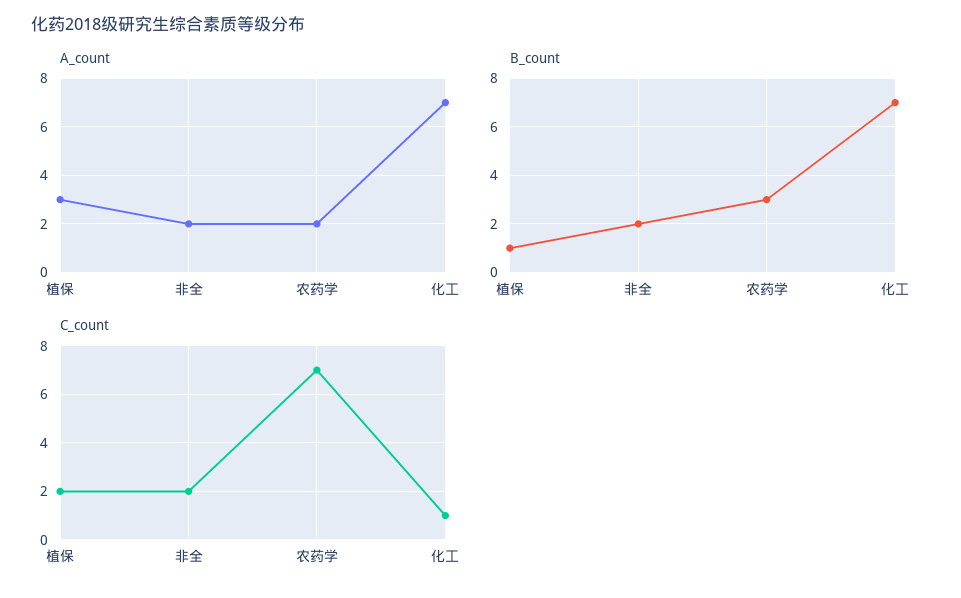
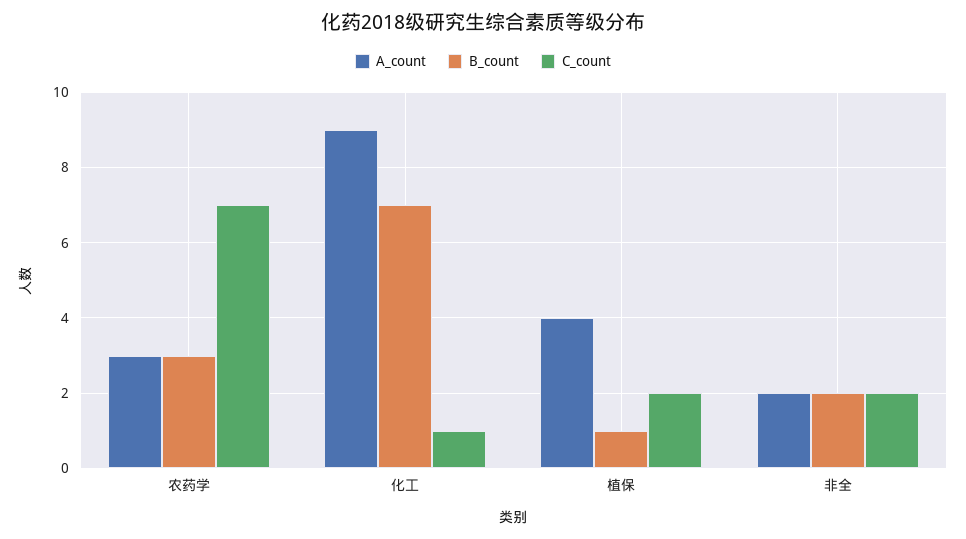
A_count, 植保: 3 -> 4
A_count, 农药学: 2 -> 3
A_count, 化工: 7 -> 9

